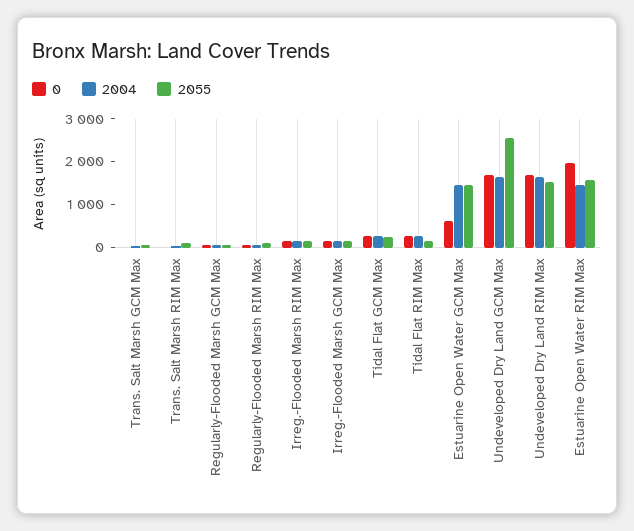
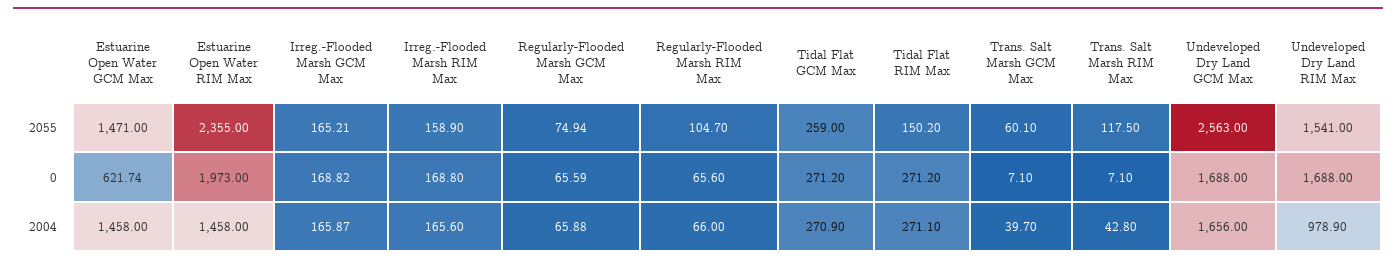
2004, Undeveloped Dry Land RIM Max: 1600 -> 978.9
2055, Estuarine Open Water RIM Max: 1600 -> 2355

